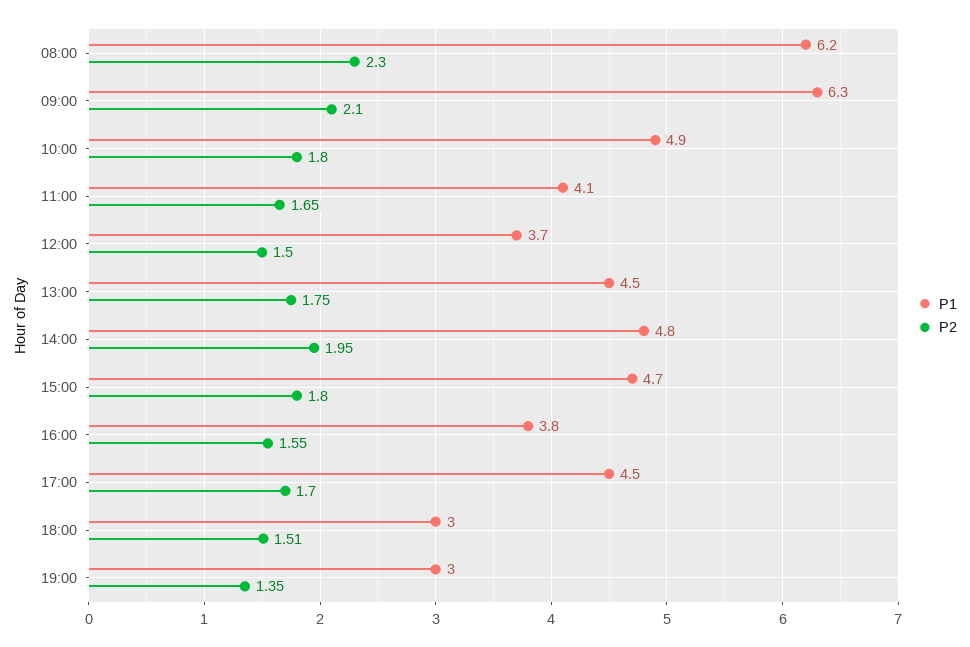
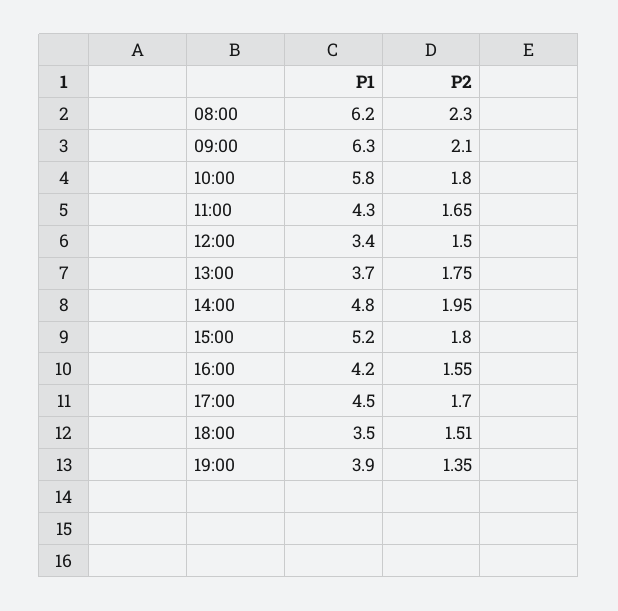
P1, 10:00: 4.9 -> 5.8
P1, 11:00: 4.1 -> 4.3
P1, 12:00: 3.7 -> 3.4
P1, 13:00: 4.5 -> 3.7
P1, 15:00: 4.7 -> 5.2
P1, 16:00: 3.8 -> 4.2
P1, 18:00: 3 -> 3.5
P1, 19:00: 3 -> 3.9

